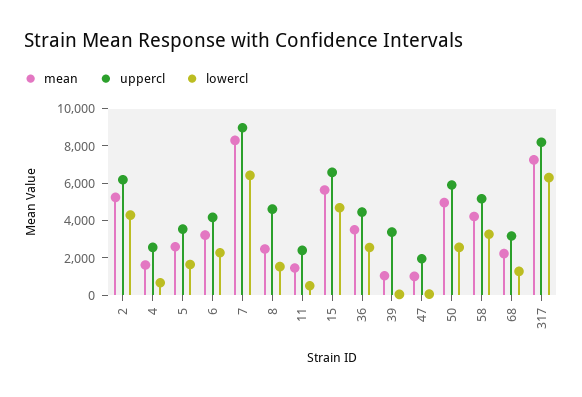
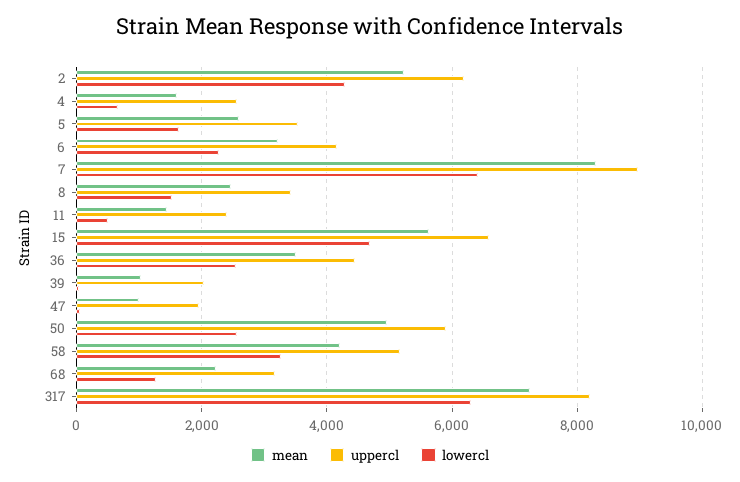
uppercl, 8: 4500 -> 3400
uppercl, 39: 3500 -> 2000

